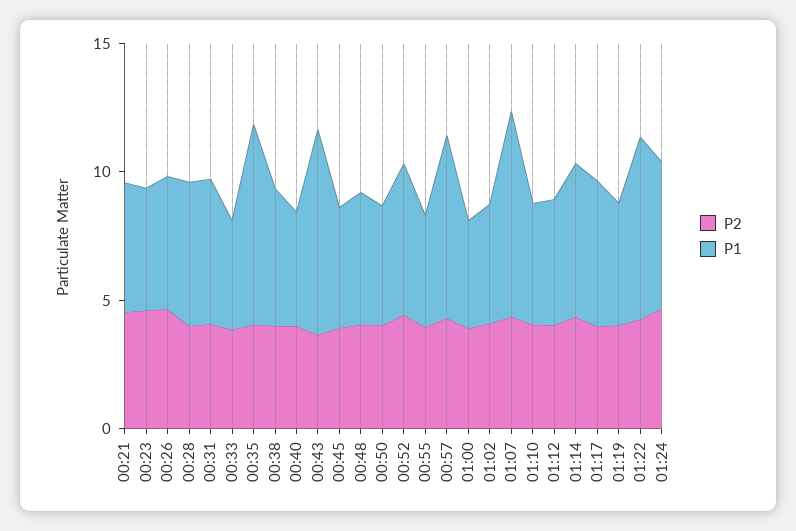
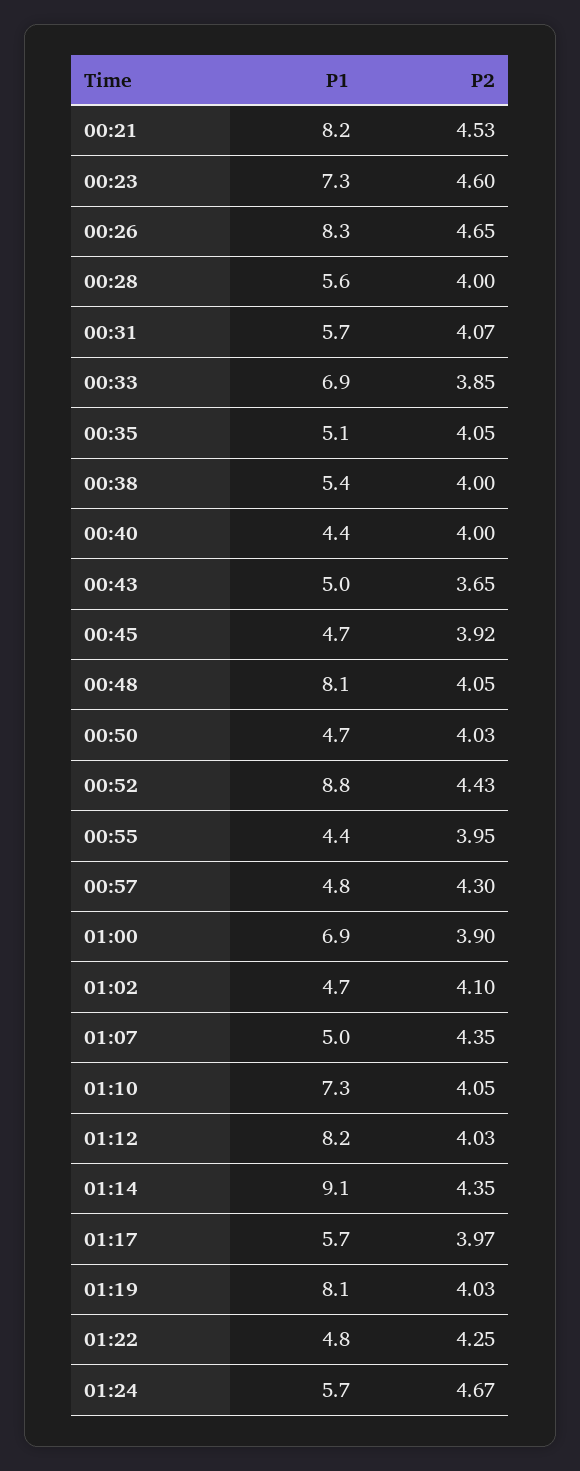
P1, 00:21: 5 -> 8.2
P1, 00:23: 5 -> 7.3
P1, 00:26: 5 -> 8.3
P1, 00:33: 4 -> 6.9
P1, 00:35: 8 -> 5.1
P1, 00:43: 8 -> 5
P1, 00:48: 5 -> 8.1
P1, 00:52: 6 -> 8.8
P1, 00:57: 7 -> 4.8
P1, 01:00: 4 -> 6.9
P1, 01:07: 8 -> 5
P1, 01:10: 5 -> 7.3
P1, 01:12: 5 -> 8.2
P1, 01:14: 6 -> 9.1
P1, 01:19: 5 -> 8.1
P1, 01:22: 7 -> 4.8

